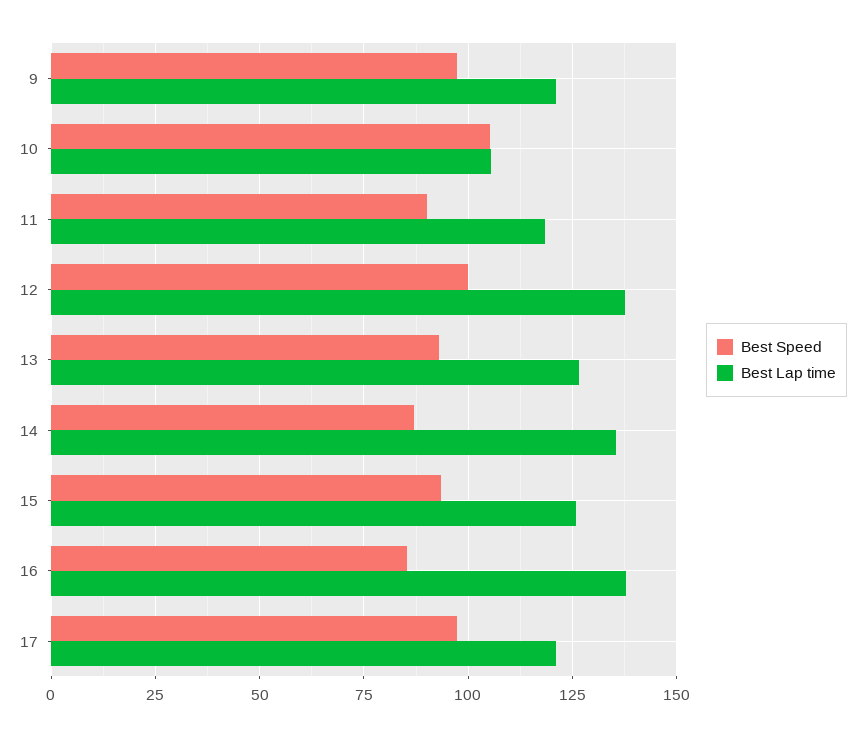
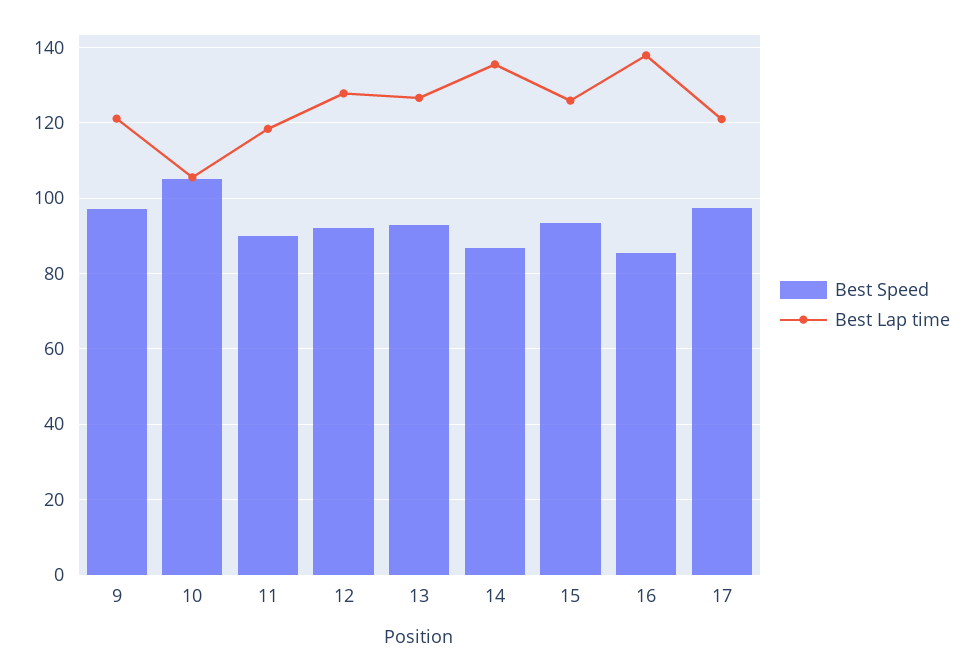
Best Speed, 12: 100 -> 92
Best Lap time, 12: 137.5 -> 128

